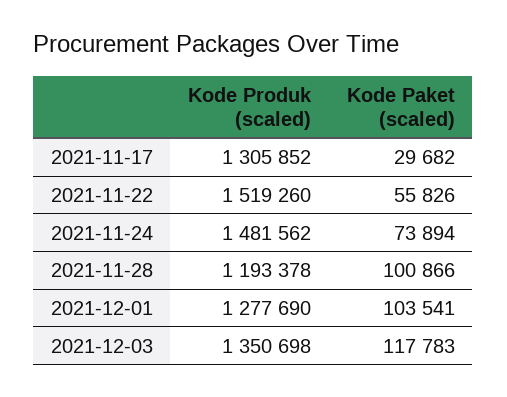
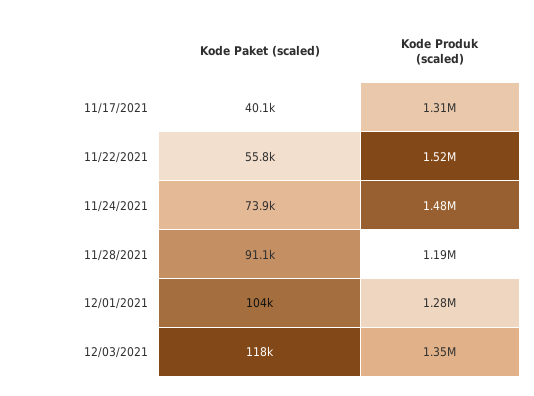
Kode Paket (scaled), 2021-11-17: 29682 -> 40100
Kode Paket (scaled), 2021-11-28: 100866 -> 91100

